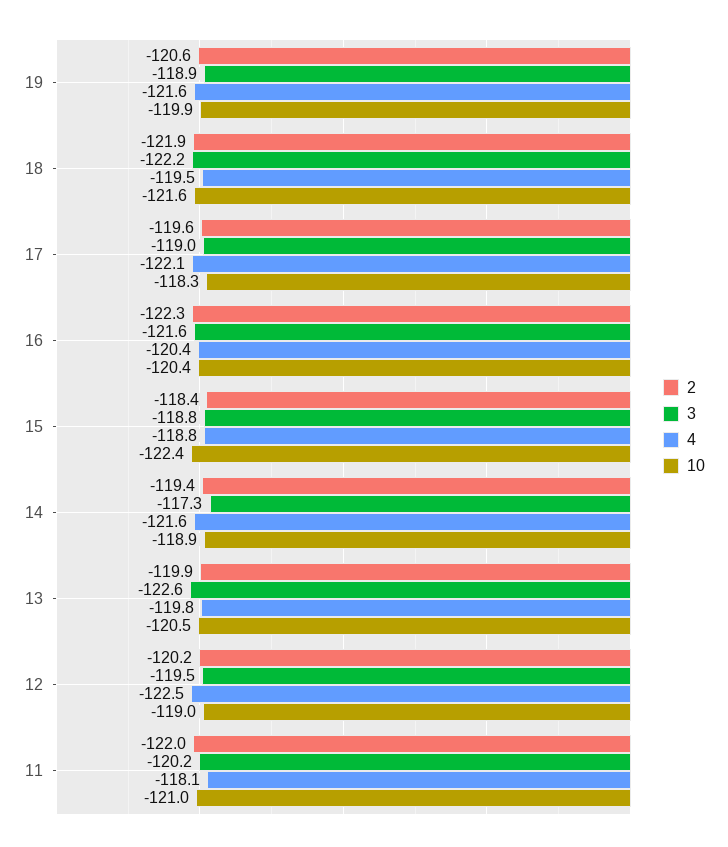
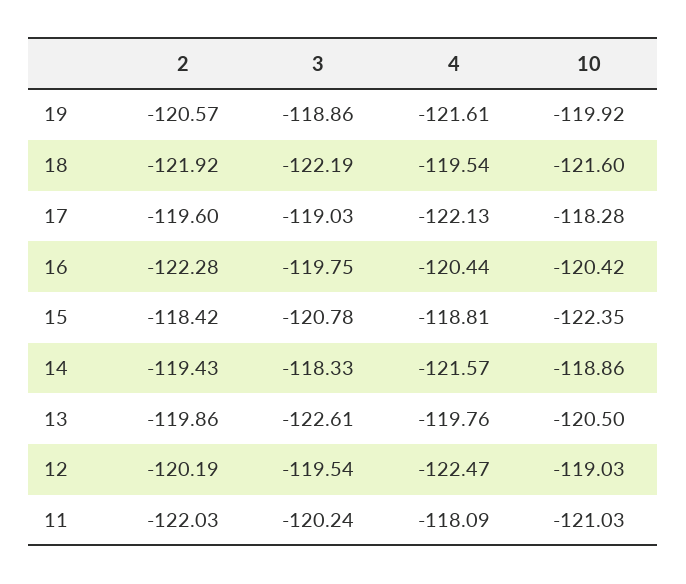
3, 16: -121.6 -> -119.75
3, 15: -118.8 -> -120.78
3, 14: -117.3 -> -118.33

